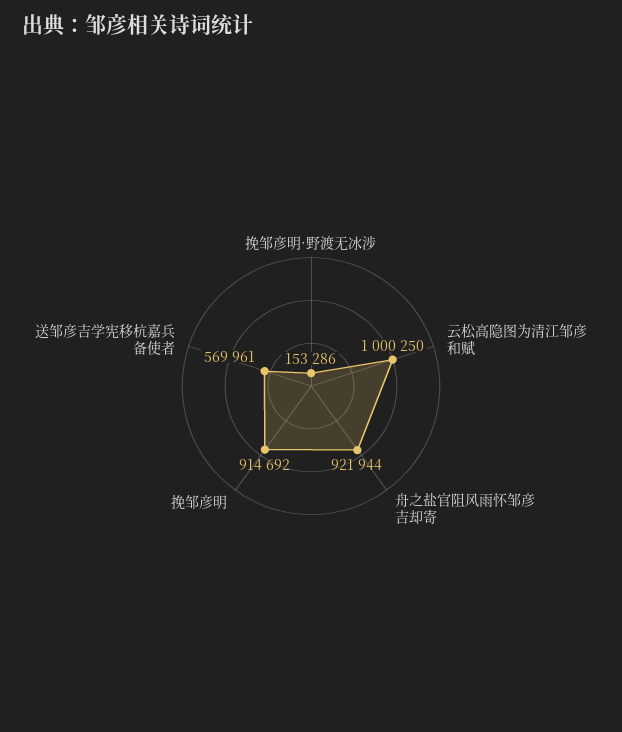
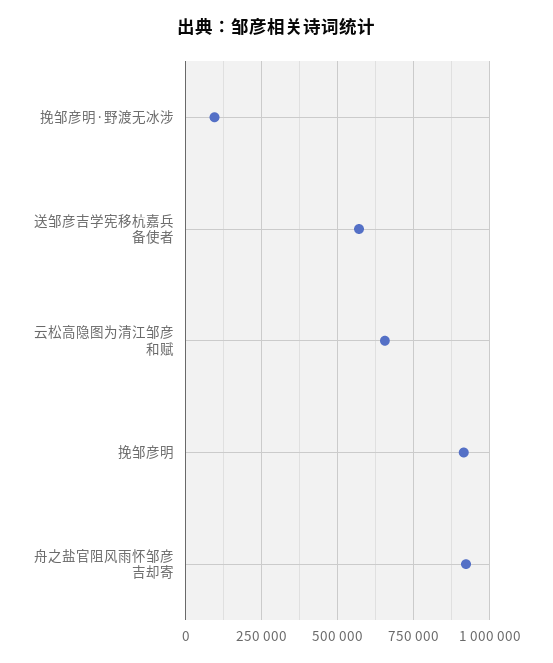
挽邹彦明·野渡无冰涉: 153286 -> 100000
云松高隐图为清江邹彦和赋: 1000250 -> 650000

